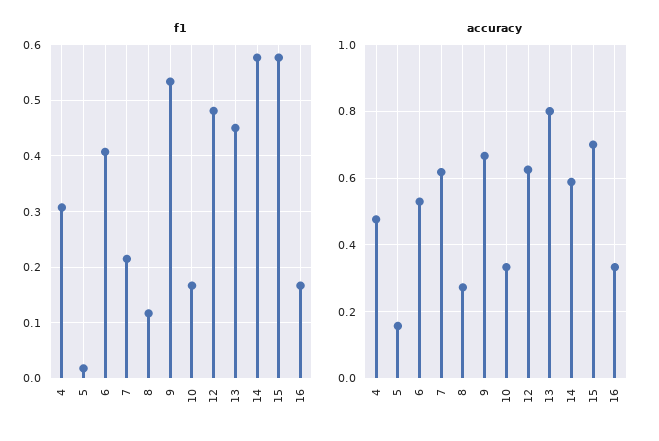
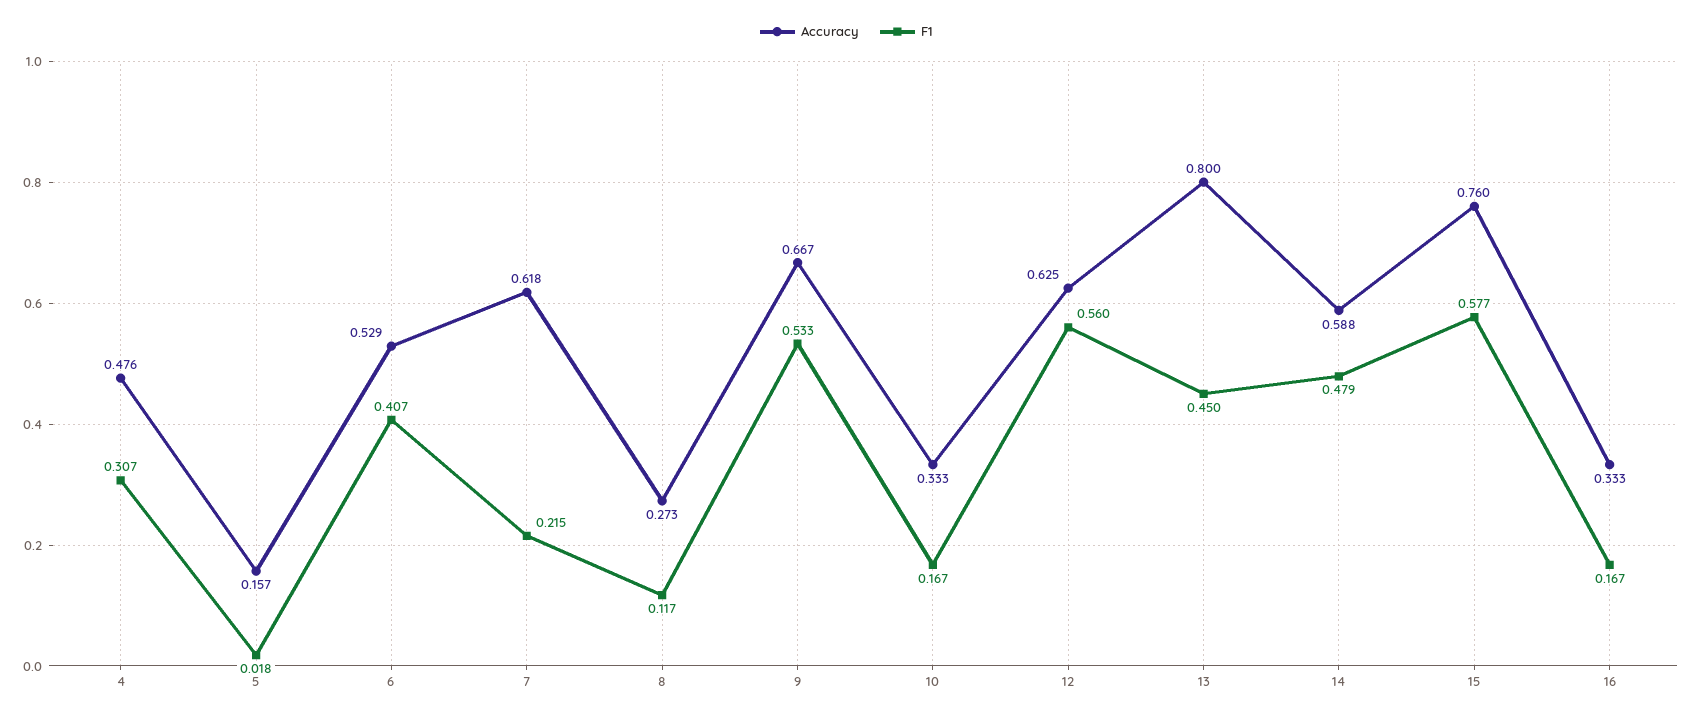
f1, 12: 0.48 -> 0.56
f1, 14: 0.58 -> 0.479
accuracy, 15: 0.7 -> 0.76

